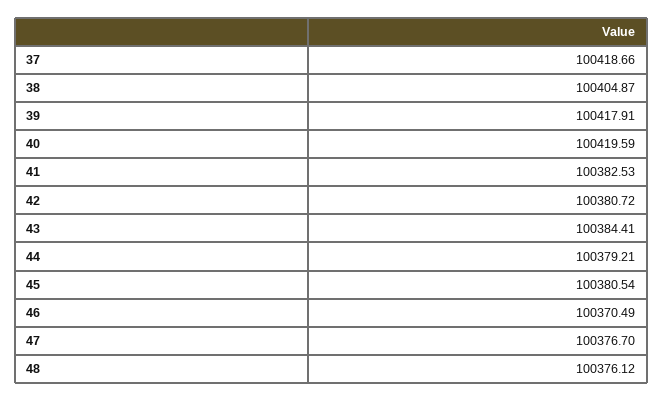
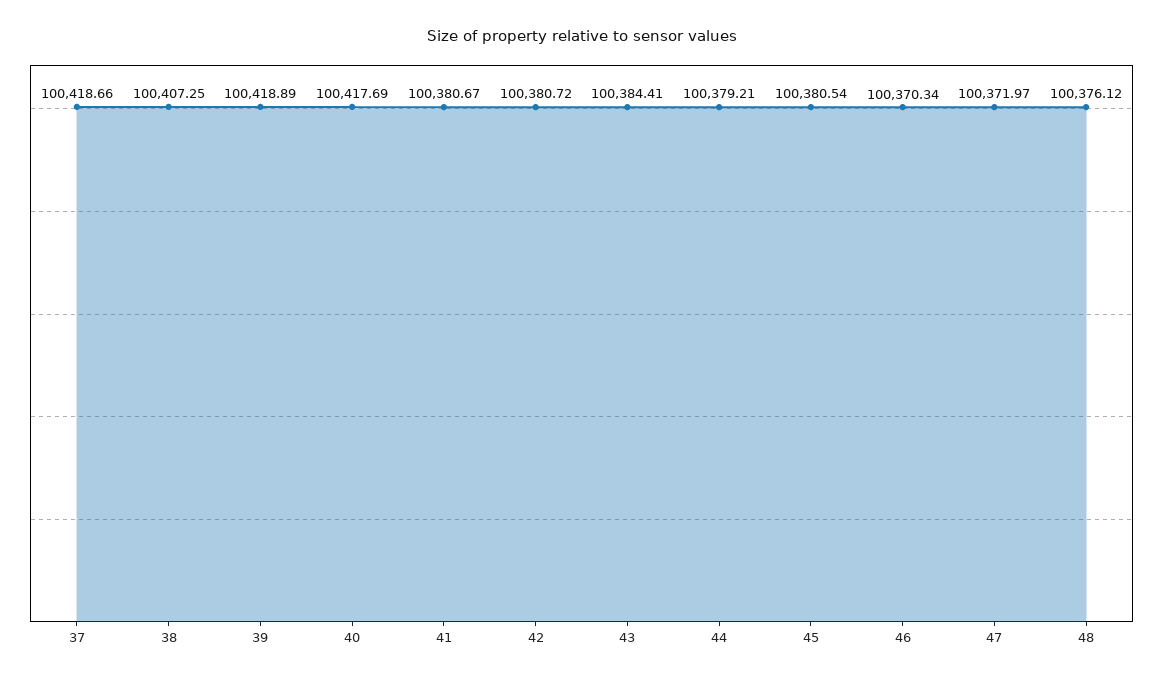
38: 100404.87 -> 100407.25
39: 100417.91 -> 100418.89
40: 100419.59 -> 100417.69
41: 100382.53 -> 100380.67
46: 100370.49 -> 100370.34
47: 100376.7 -> 100371.97

